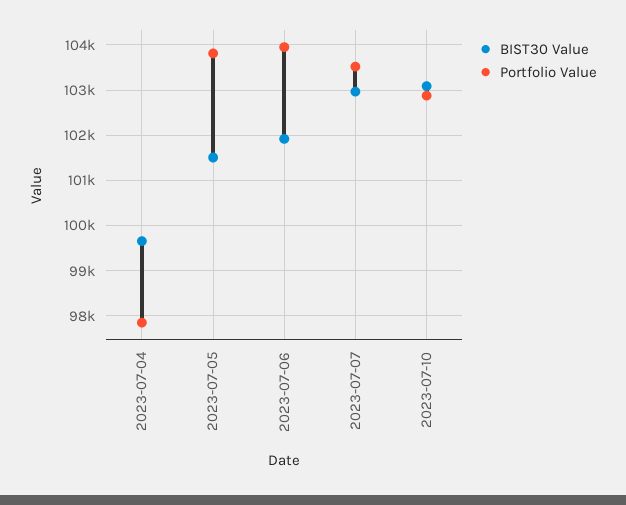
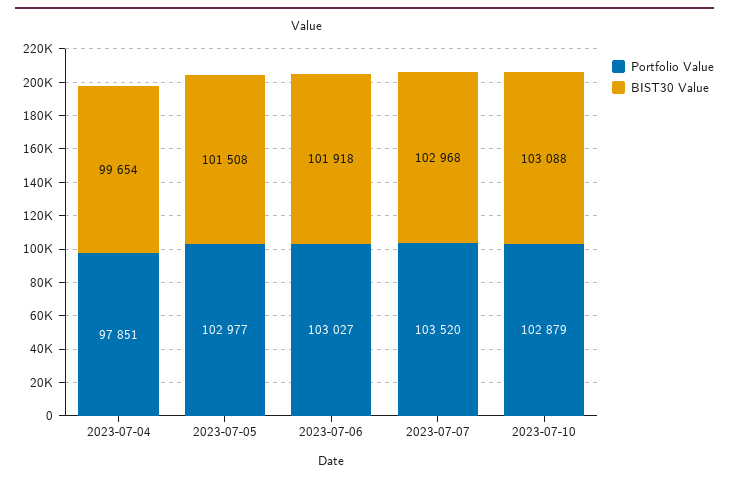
Portfolio Value, 2023-07-05: 103800 -> 102977
Portfolio Value, 2023-07-06: 104000 -> 103027

